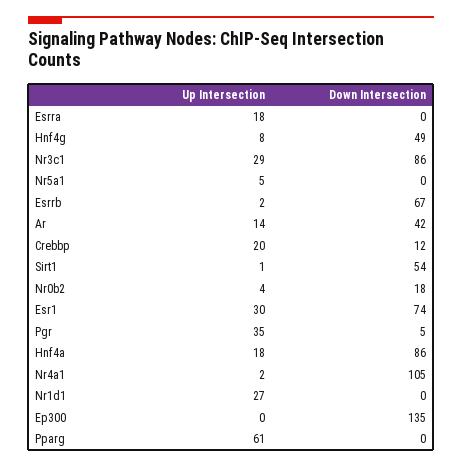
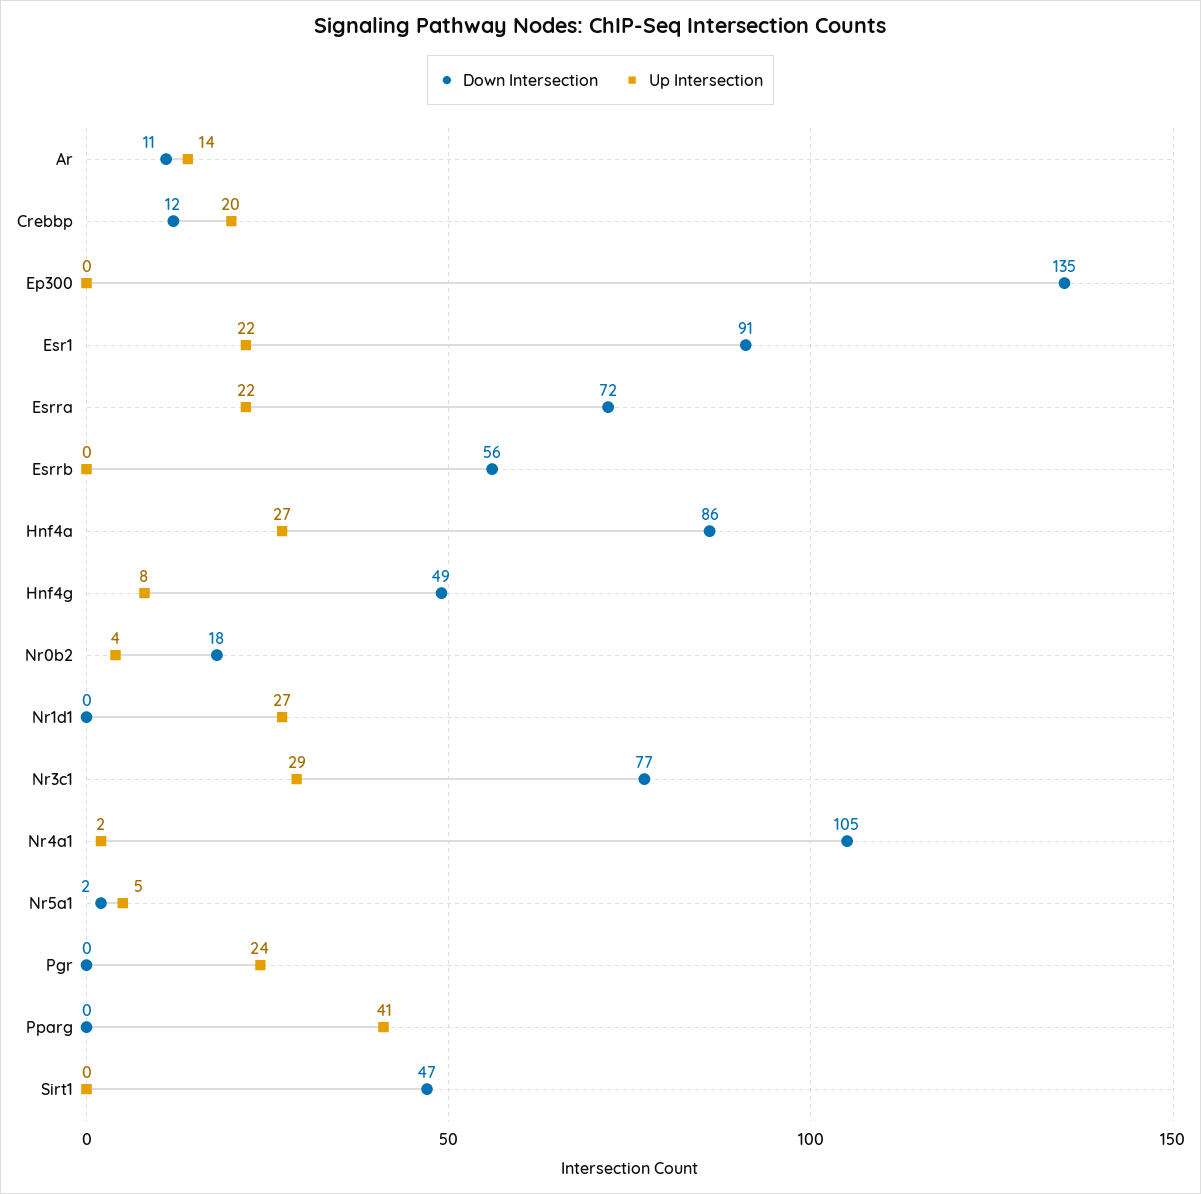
Up Intersection, Esrra: 18 -> 22
Down Intersection, Esrra: 0 -> 72
Down Intersection, Nr3c1: 86 -> 77
Down Intersection, Nr5a1: 0 -> 2
Up Intersection, Esrrb: 2 -> 0
Down Intersection, Esrrb: 67 -> 56
Down Intersection, Ar: 42 -> 11
Up Intersection, Sirt1: 1 -> 0
Down Intersection, Sirt1: 54 -> 47
Up Intersection, Esr1: 30 -> 22
Down Intersection, Esr1: 74 -> 91
Up Intersection, Pgr: 35 -> 24
Down Intersection, Pgr: 5 -> 0
Up Intersection, Hnf4a: 18 -> 27
Up Intersection, Pparg: 61 -> 41

